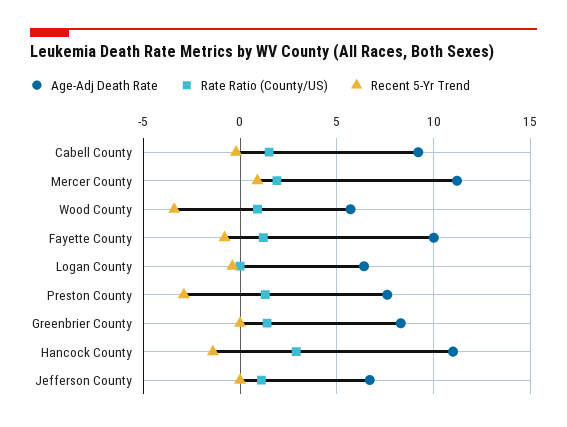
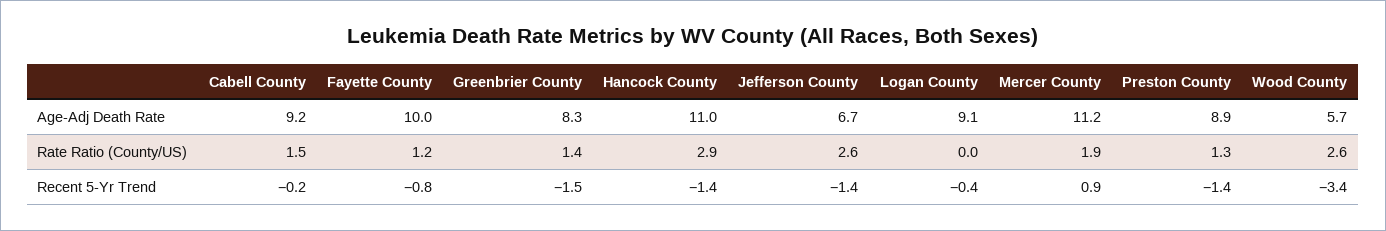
Rate Ratio (County/US), Wood County: 1 -> 2.6
Age-Adj Death Rate, Logan County: 6.5 -> 9.1
Age-Adj Death Rate, Preston County: 7.5 -> 8.9
Recent 5-Yr Trend, Preston County: -3 -> -1.4
Recent 5-Yr Trend, Greenbrier County: 0 -> -1.5
Rate Ratio (County/US), Jefferson County: 1 -> 2.6
Recent 5-Yr Trend, Jefferson County: 0 -> -1.4

